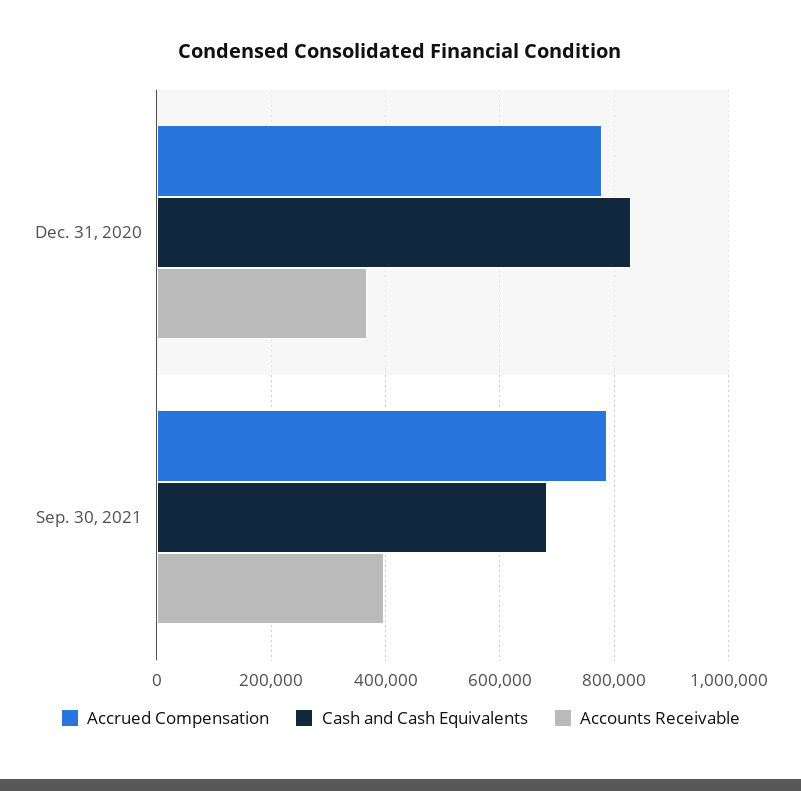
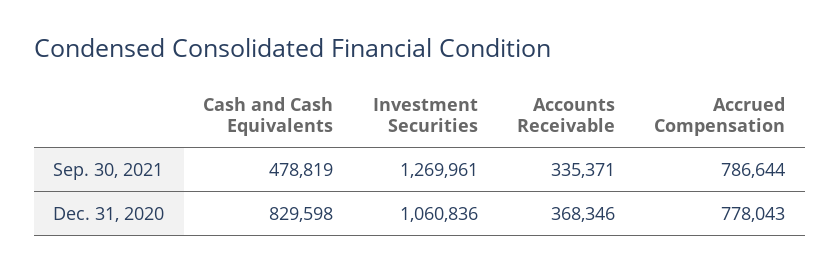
Cash and Cash Equivalents, Sep. 30, 2021: 680000 -> 478819
Accounts Receivable, Sep. 30, 2021: 400000 -> 335371
Investment Securities, Sep. 30, 2021: none -> 1269961
Investment Securities, Dec. 31, 2020: none -> 1060836

